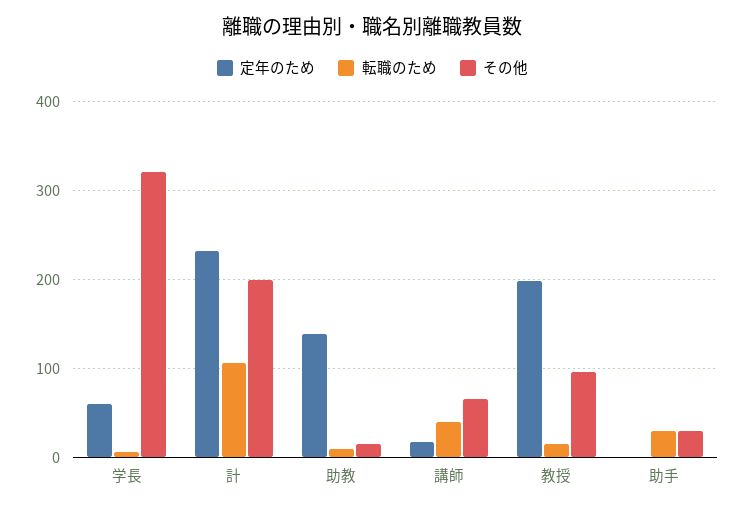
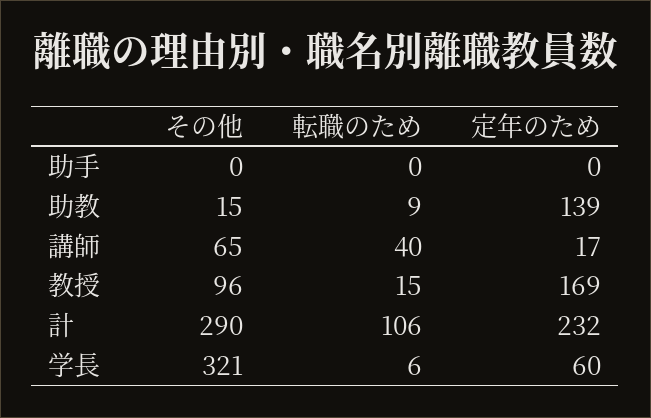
その他, 計: 200 -> 290
定年のため, 教授: 200 -> 169
転職のため, 助手: 30 -> 0
その他, 助手: 30 -> 0

